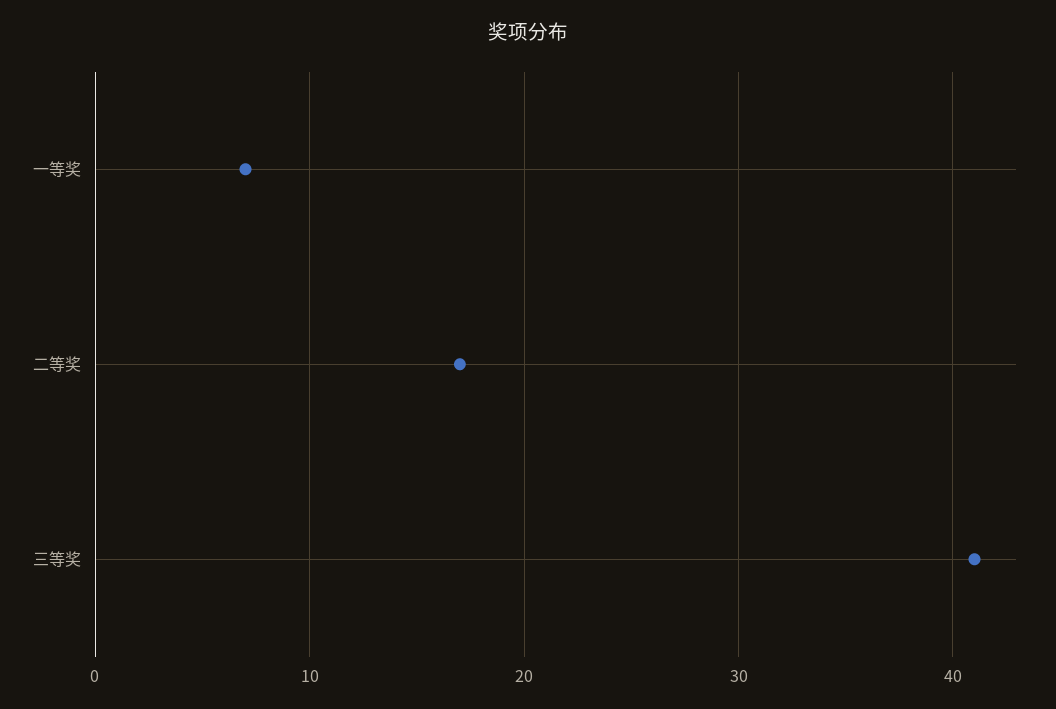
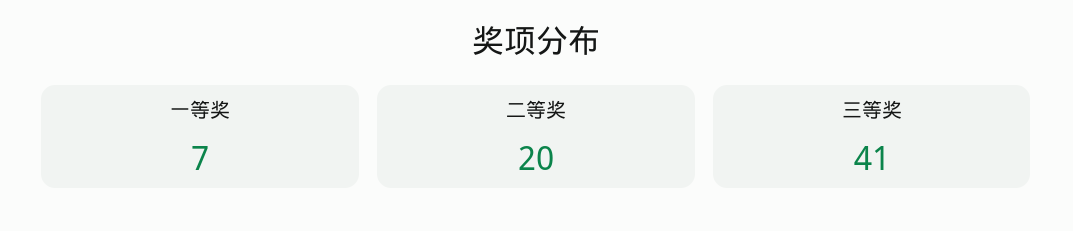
二等奖: 17 -> 20

